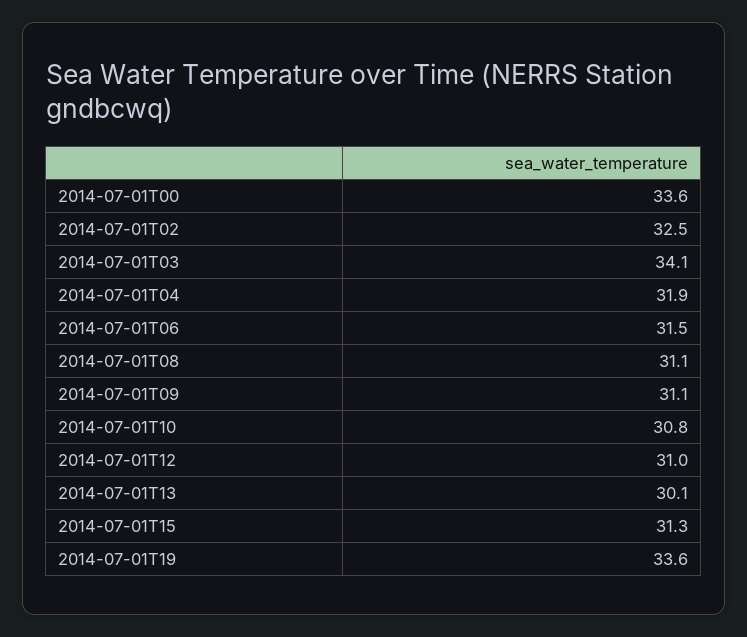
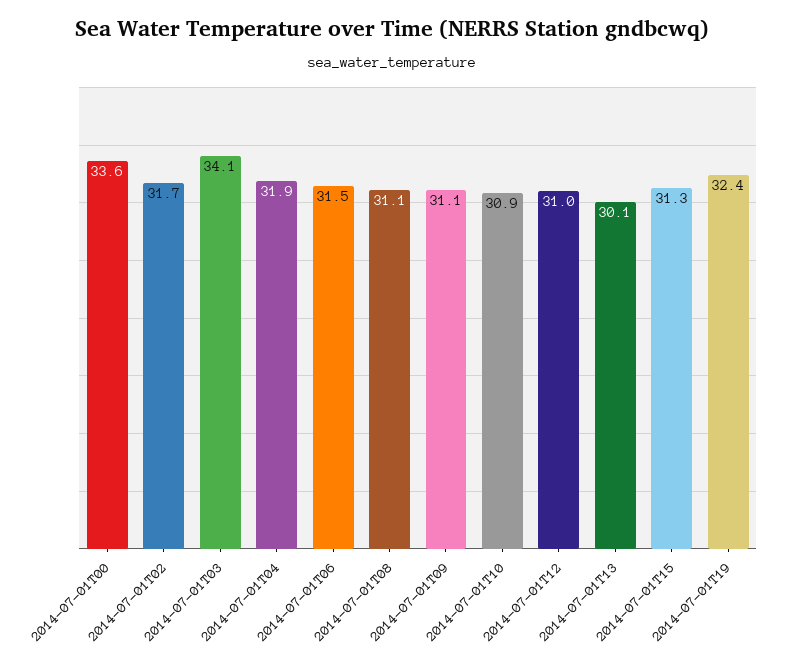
2014-07-01T02: 32.5 -> 31.7
2014-07-01T10: 30.8 -> 30.9
2014-07-01T19: 33.6 -> 32.4

